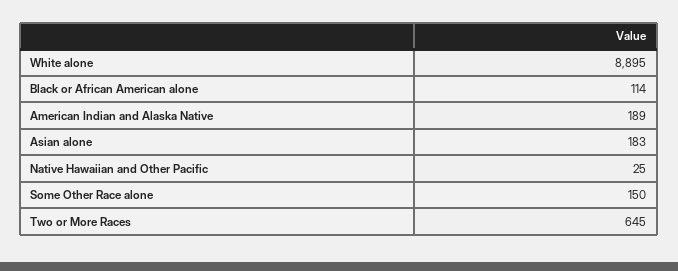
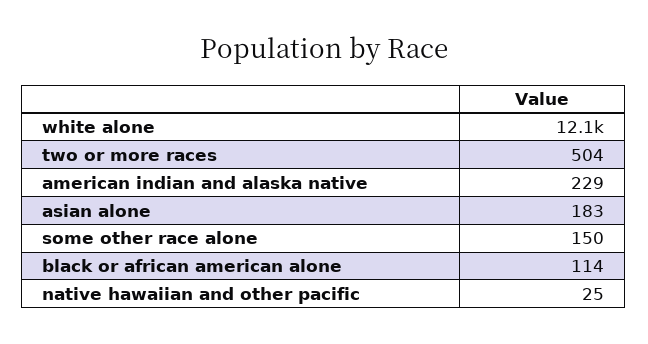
White alone: 8895 -> 12100
American Indian and Alaska Native: 189 -> 229
Two or More Races: 645 -> 504

